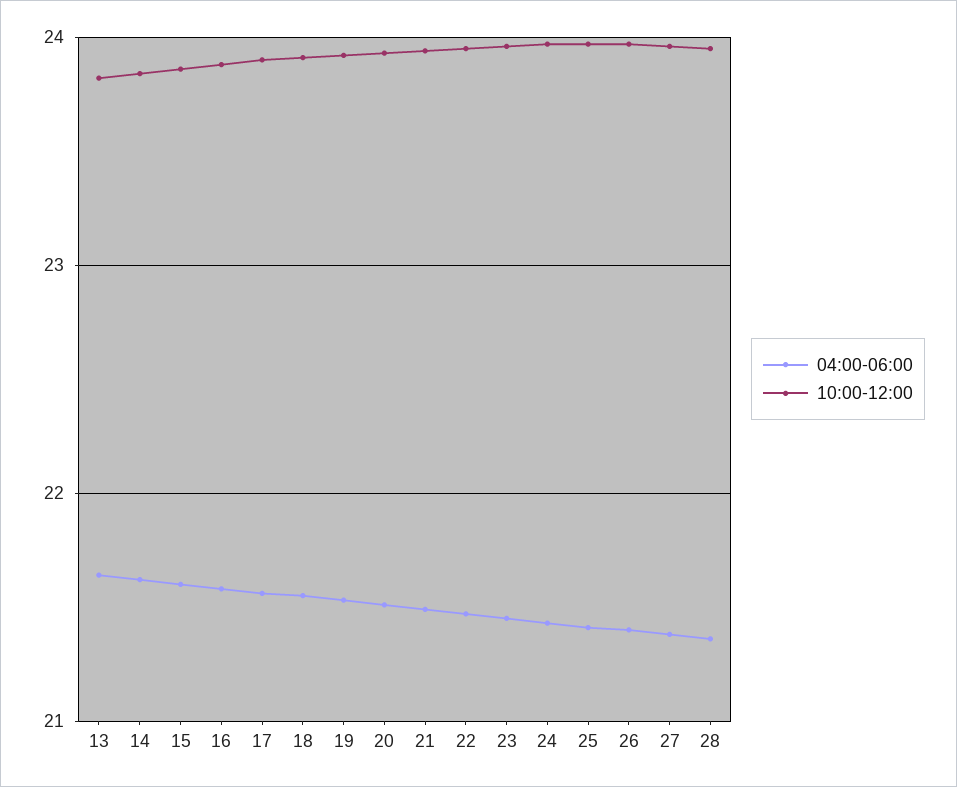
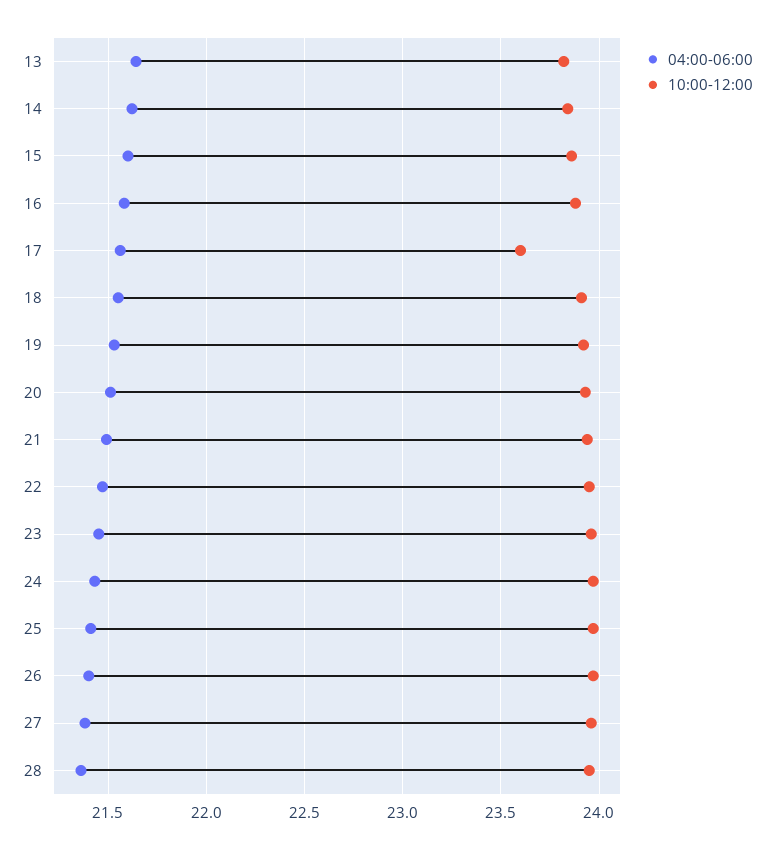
10:00-12:00, 17: 23.9 -> 23.6

